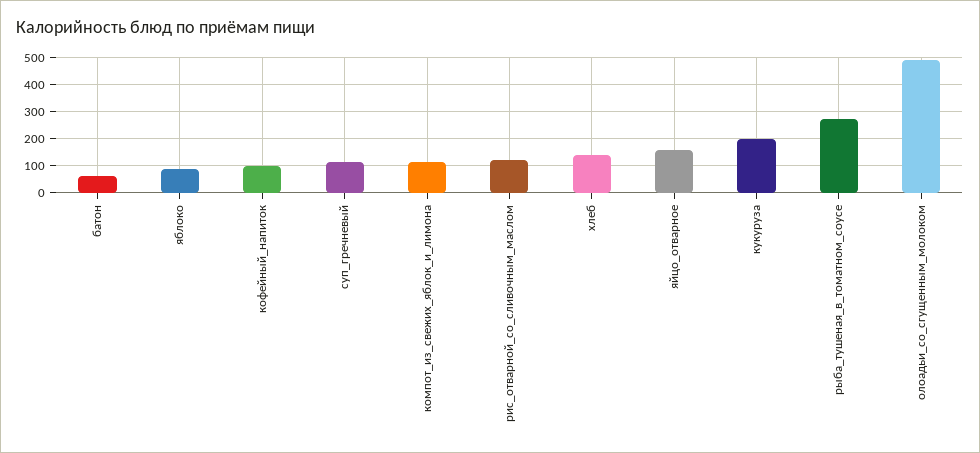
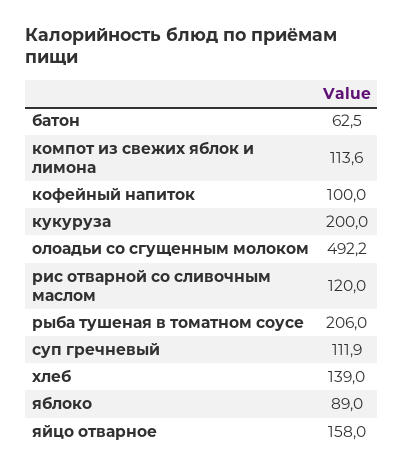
рыба_тушеная_в_томатном_соусе: 275 -> 206

